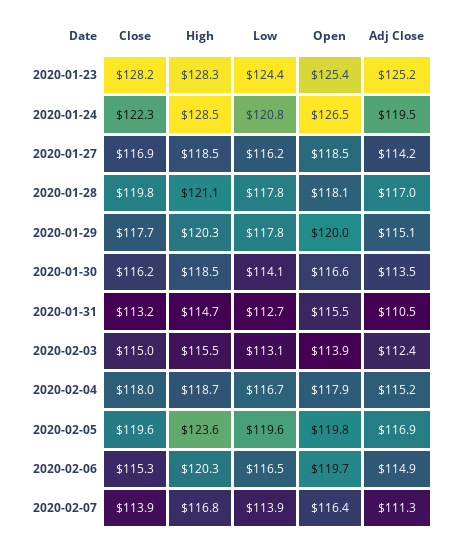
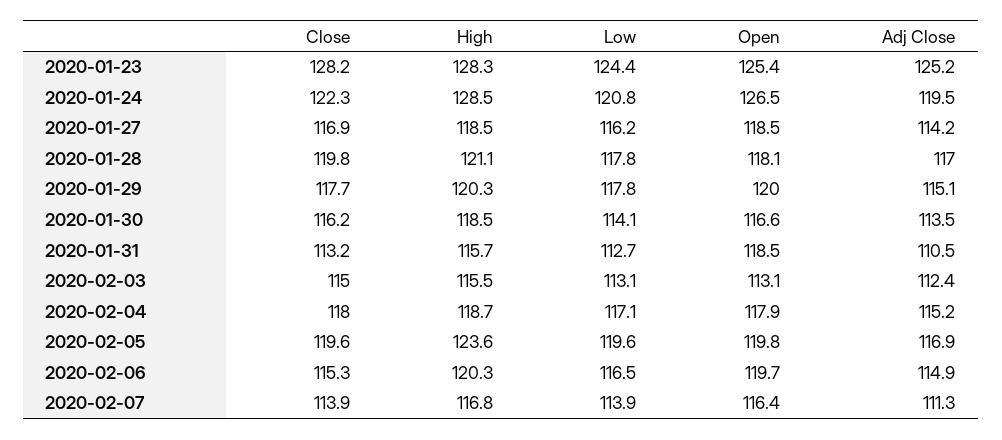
High, 2020-01-31: 114.7 -> 115.7
Open, 2020-01-31: 115.5 -> 118.5
Open, 2020-02-03: 113.9 -> 113.1
Low, 2020-02-04: 116.7 -> 117.1

